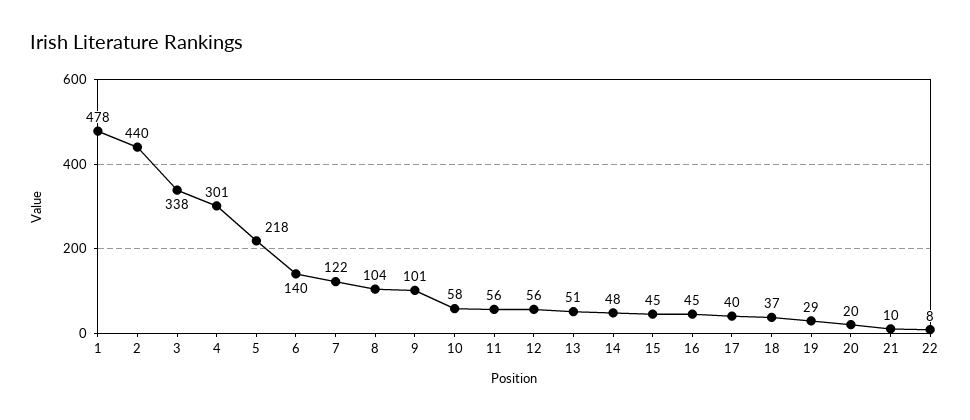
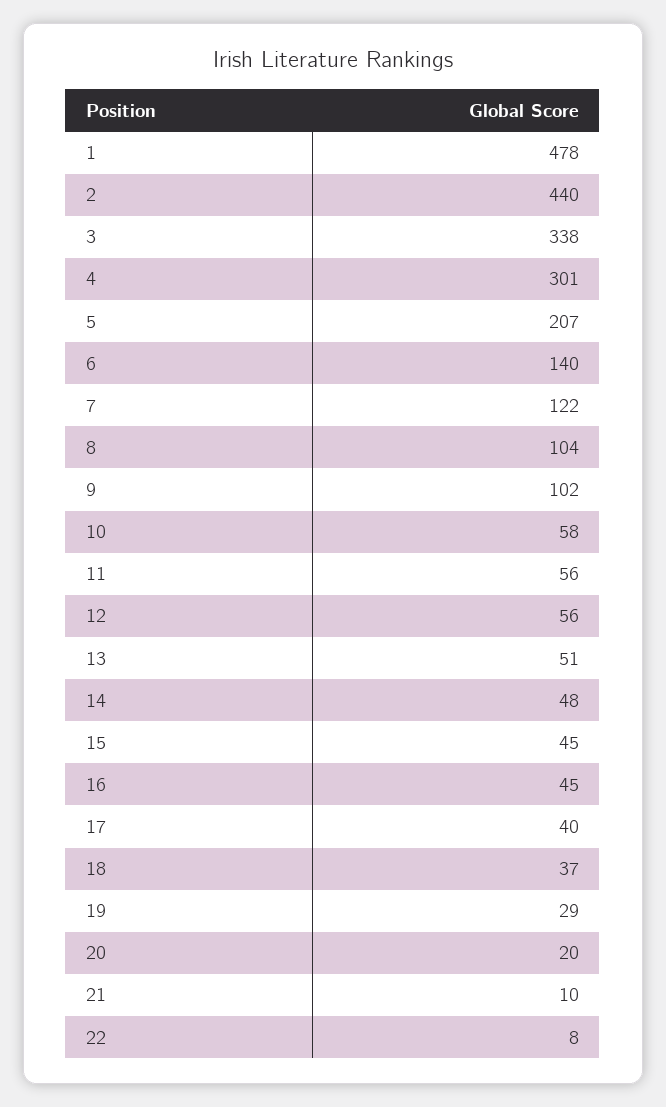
5: 218 -> 207
9: 101 -> 102

